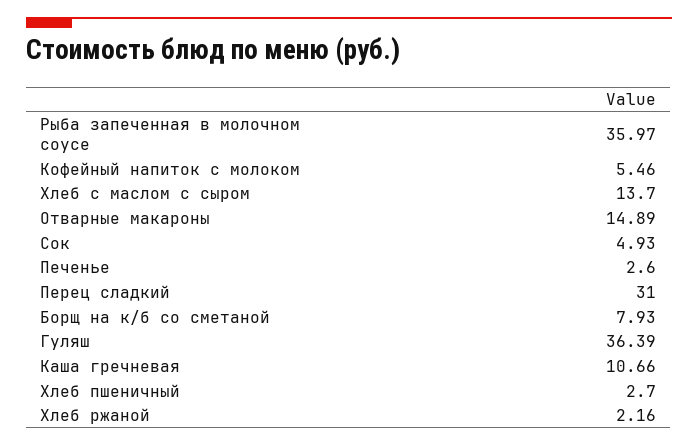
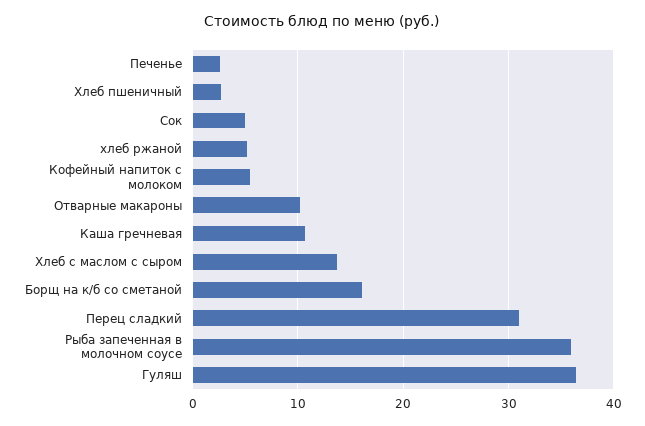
Отварные макароны: 14.89 -> 10
Борщ на к/б со сметаной: 7.93 -> 16
Хлеб ржаной: 2.16 -> 5

